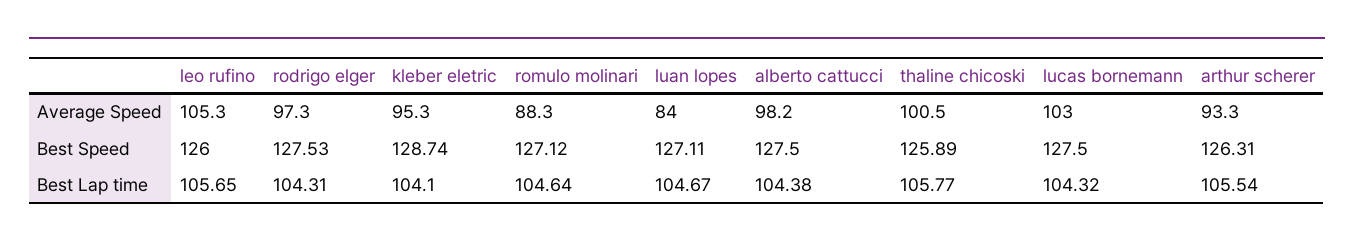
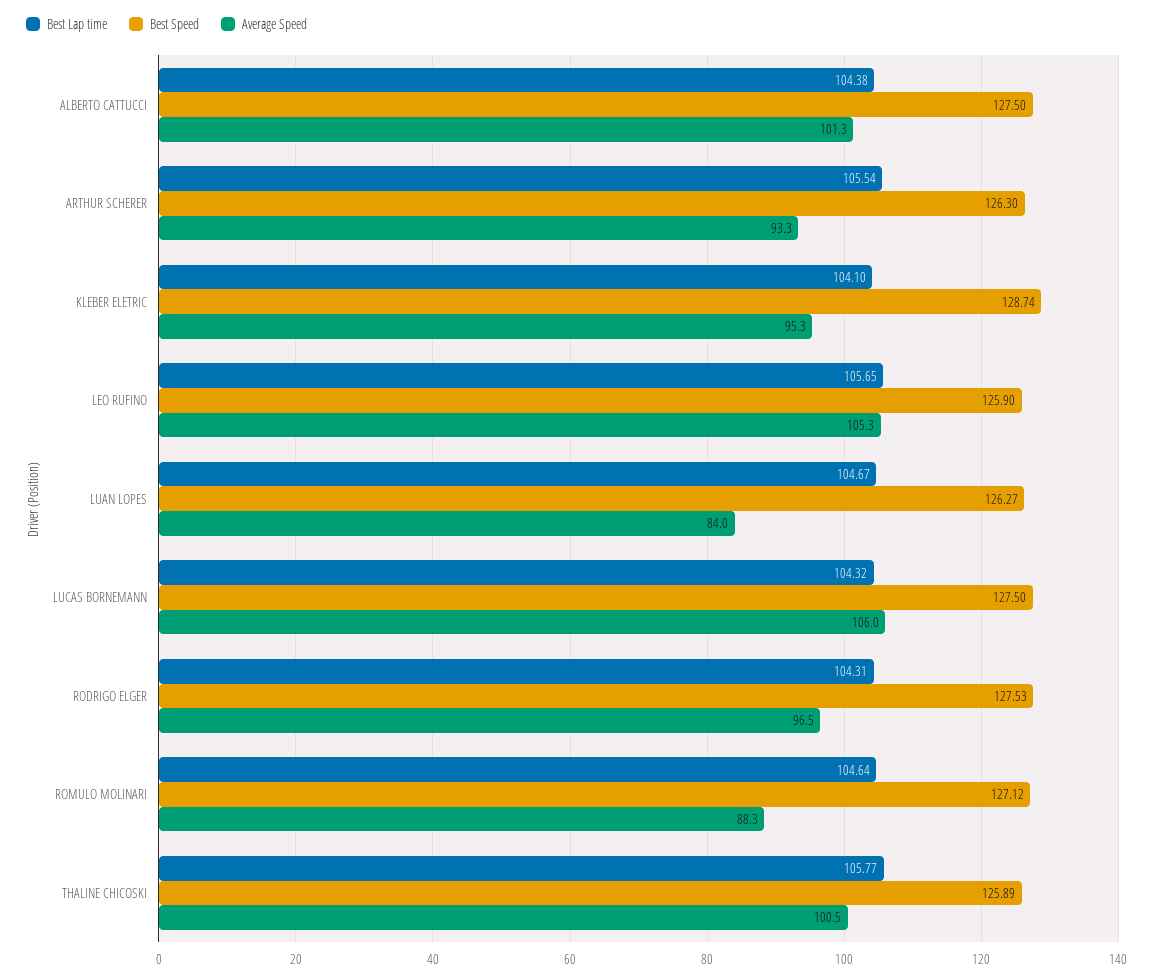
Average Speed, rodrigo elger: 97.3 -> 96.5
Average Speed, alberto cattucci: 98.2 -> 101.3
Average Speed, lucas bornemann: 103 -> 106
Best Speed, leo rufino: 126 -> 125.9
Best Speed, luan lopes: 127.11 -> 126.27
Best Speed, arthur scherer: 126.31 -> 126.3

